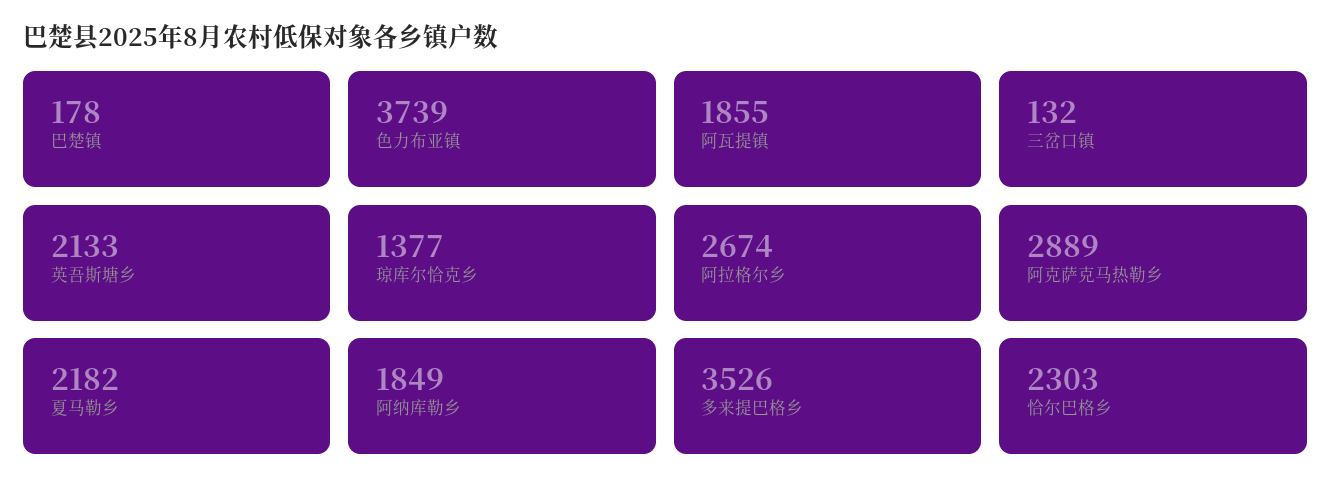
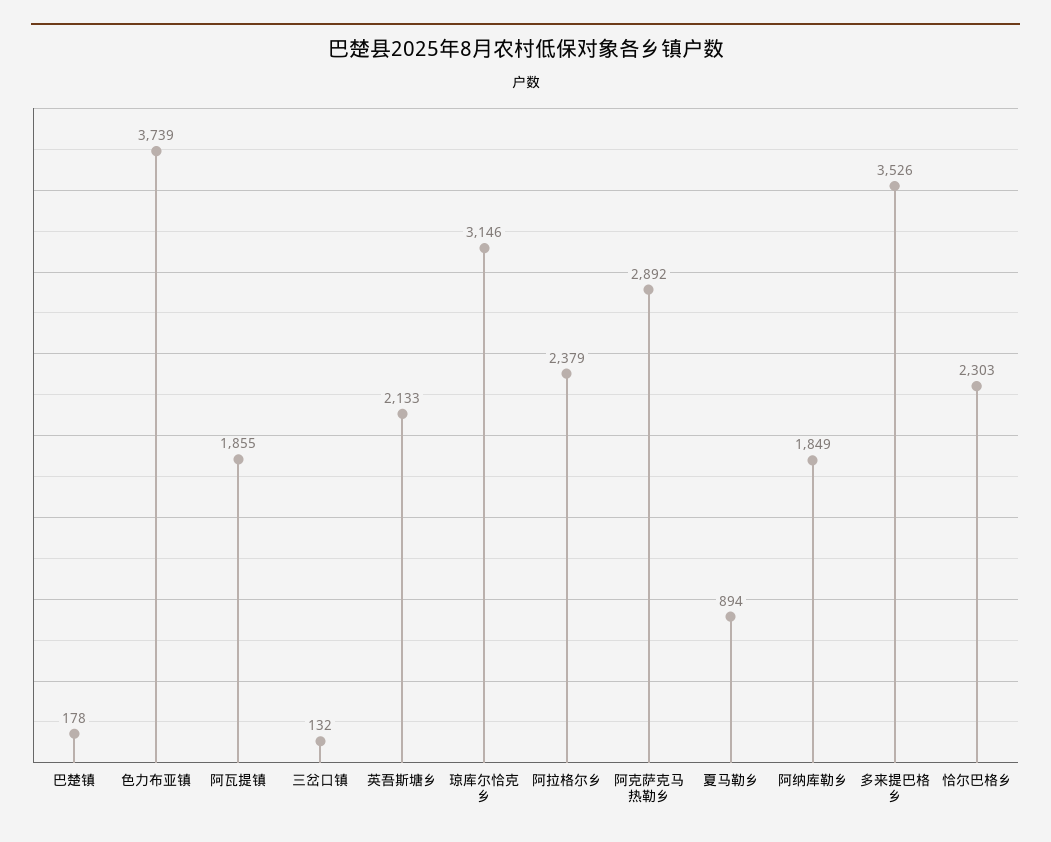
琼库尔恰克乡: 1377 -> 3146
阿拉格尔乡: 2674 -> 2379
阿克萨克马热勒乡: 2889 -> 2892
夏马勒乡: 2182 -> 894

